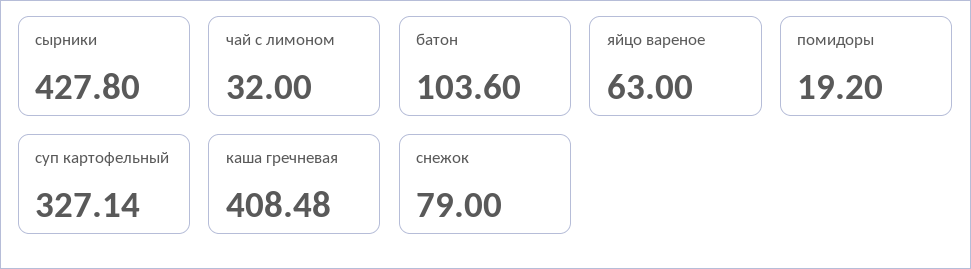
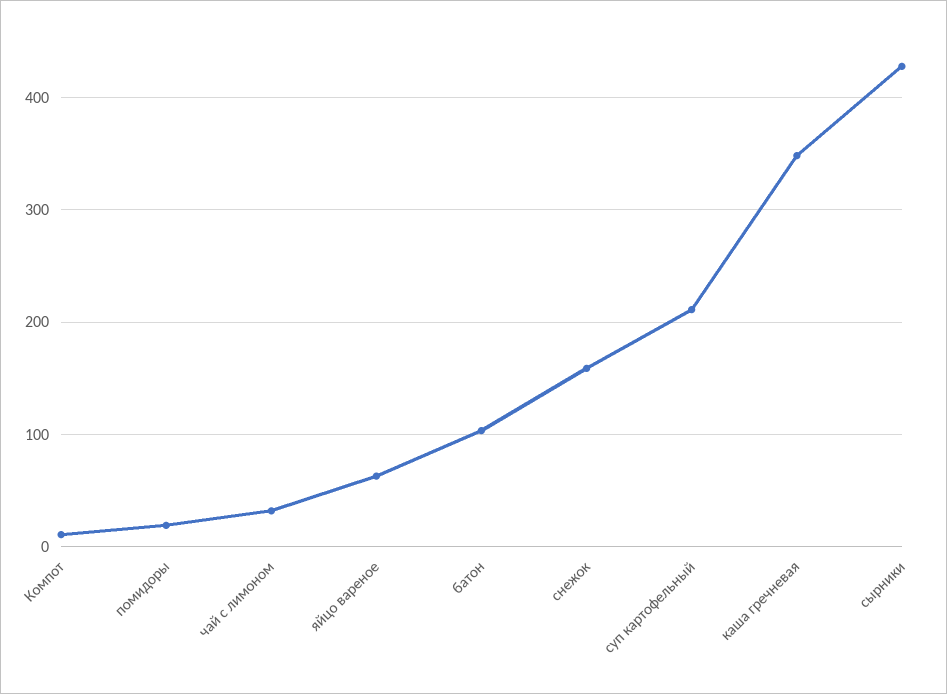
суп картофельный: 327.14 -> 210
каша гречневая: 408.48 -> 350
снежок: 79 -> 160
Компот: none -> 10

